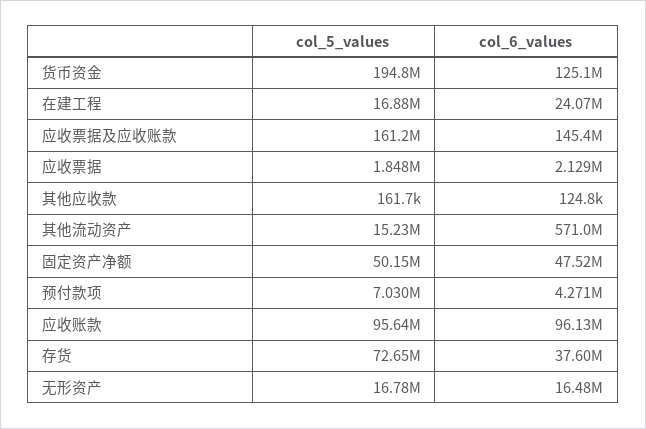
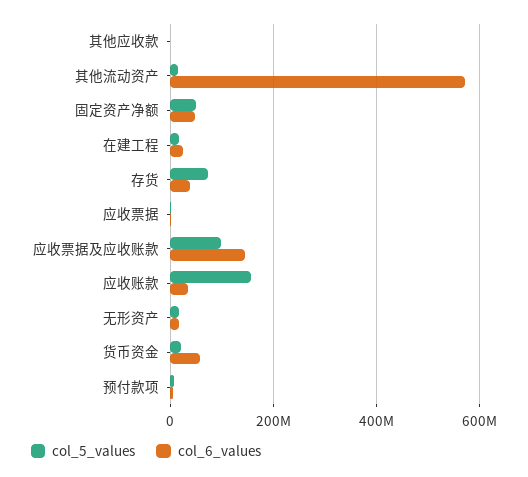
col_5_values, 货币资金: 194800000 -> 20000000
col_6_values, 货币资金: 125100000 -> 60000000
col_5_values, 应收票据及应收账款: 161200000 -> 100000000
col_5_values, 应收账款: 95640000 -> 160000000
col_6_values, 应收账款: 96130000 -> 40000000

